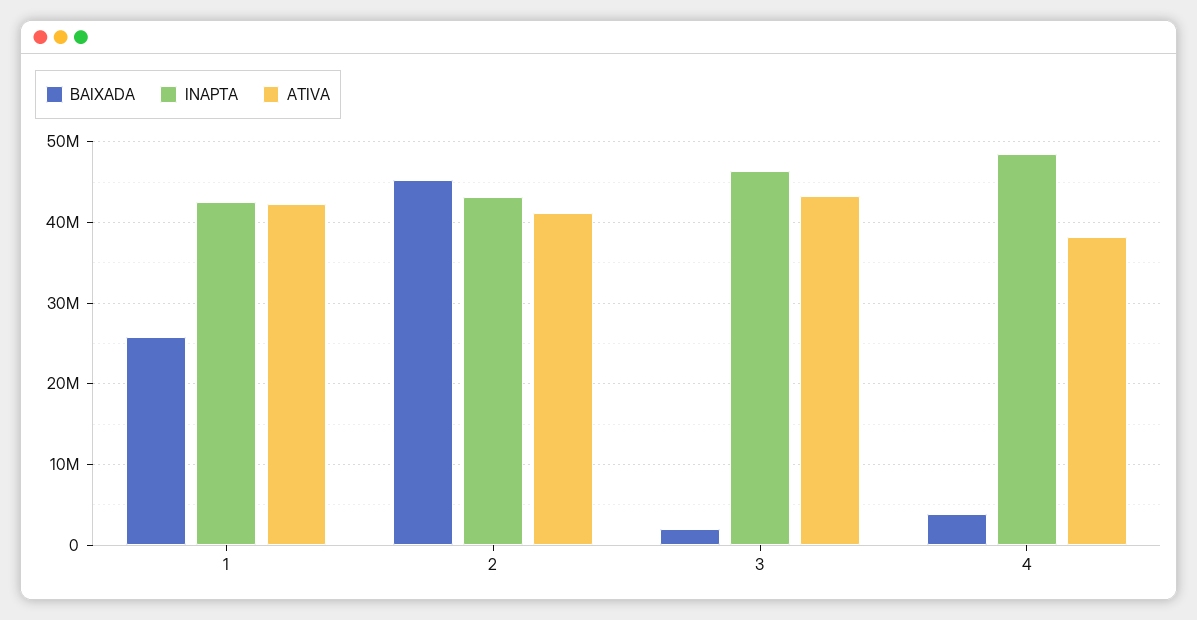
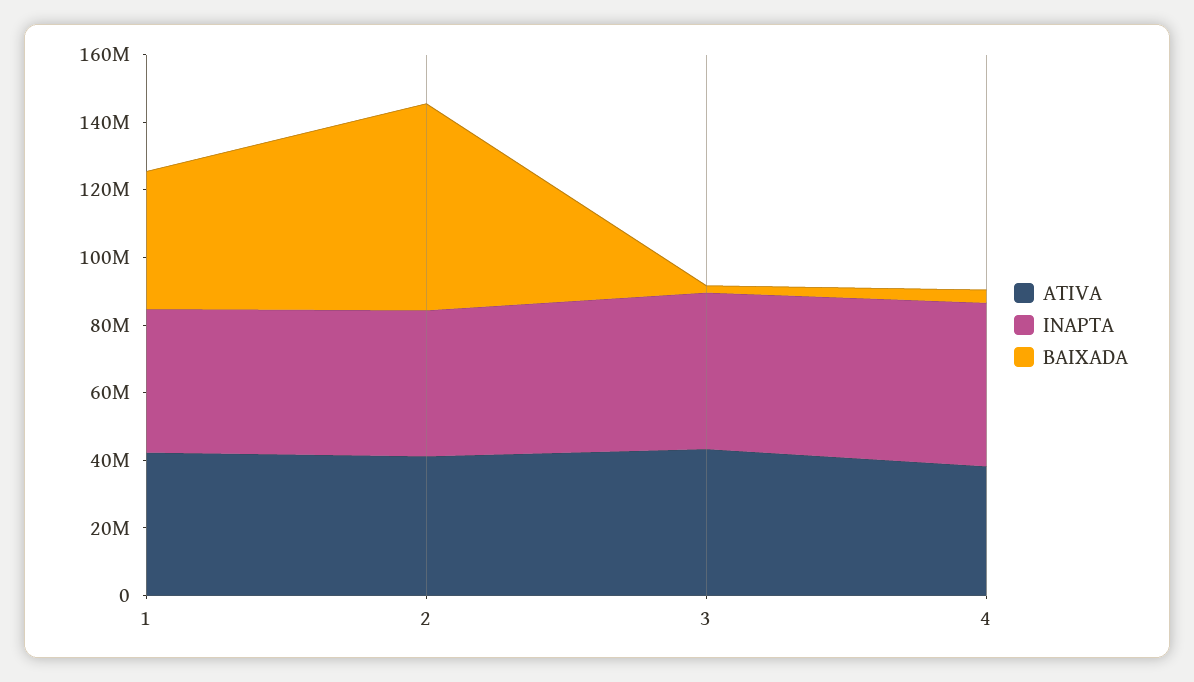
BAIXADA, 1: 26000000 -> 40000000
BAIXADA, 2: 45000000 -> 60000000

